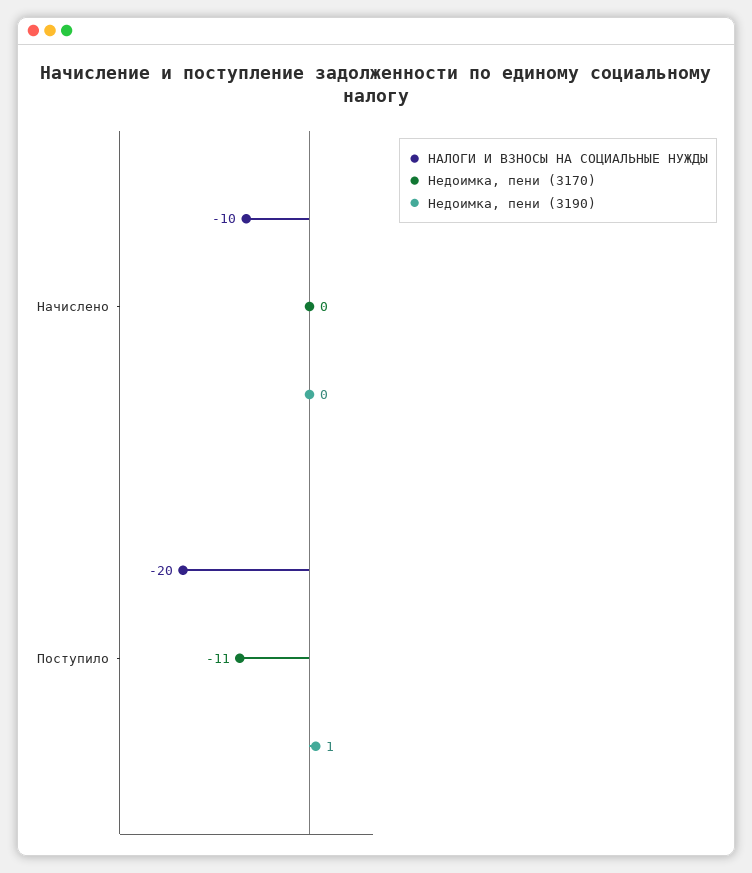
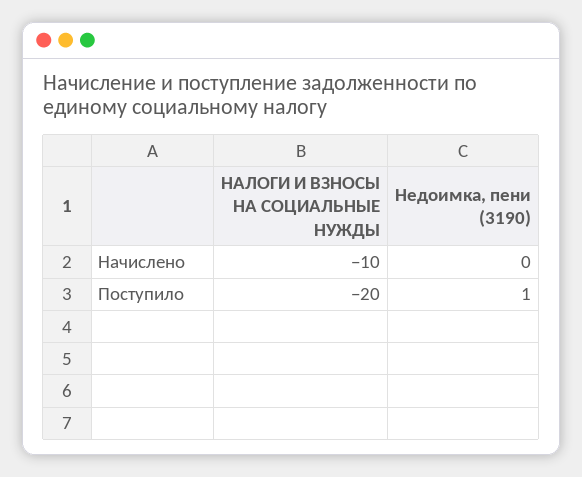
Недоимка, пени (3170), Начислено: 0 -> none
Недоимка, пени (3170), Поступило: -11 -> none

